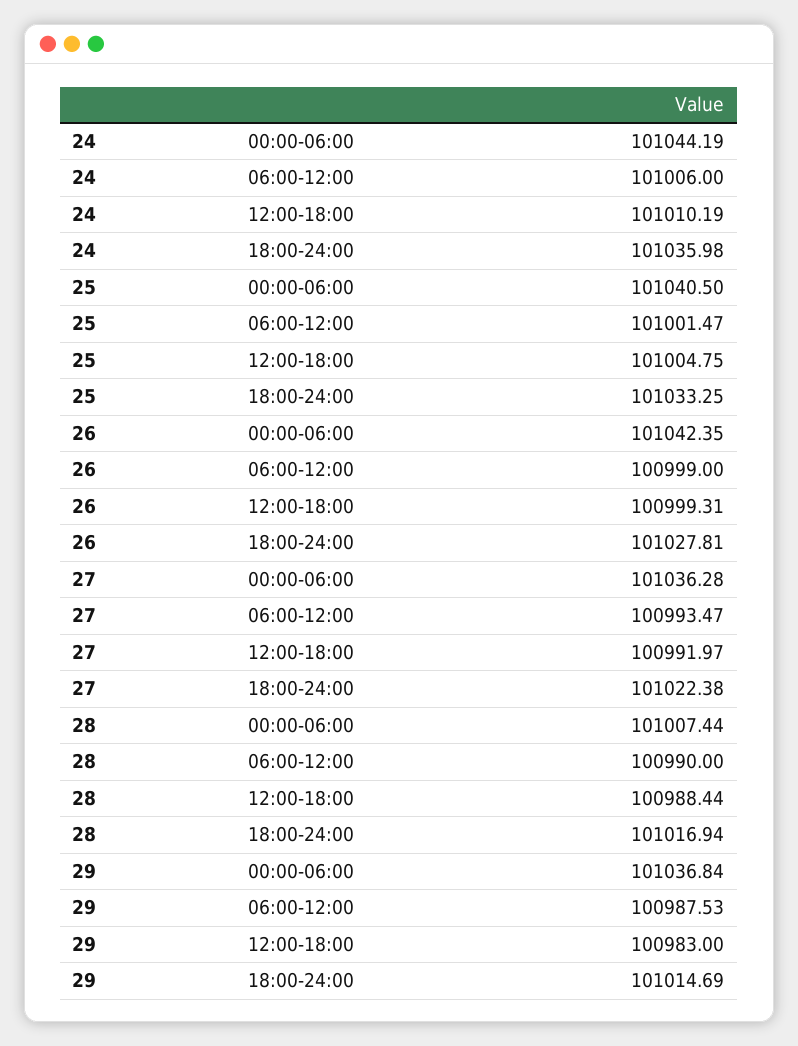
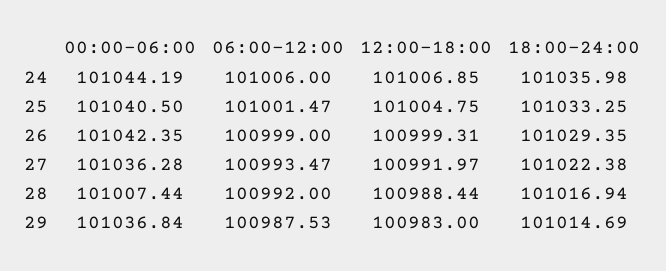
24, 12:00-18:00: 101010.19 -> 101006.85
26, 18:00-24:00: 101027.81 -> 101029.35
28, 06:00-12:00: 100990 -> 100992

